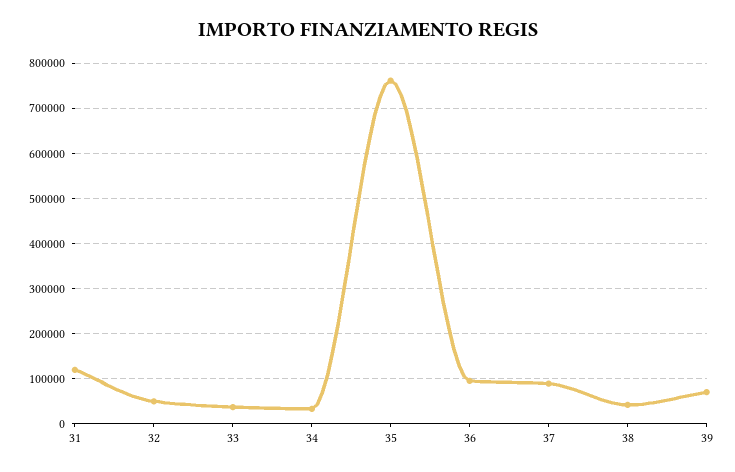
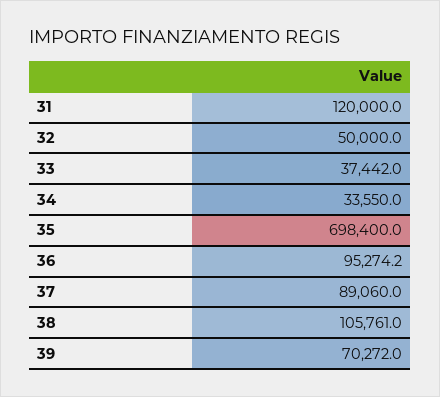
35: 760000 -> 698400
38: 40000 -> 105761

